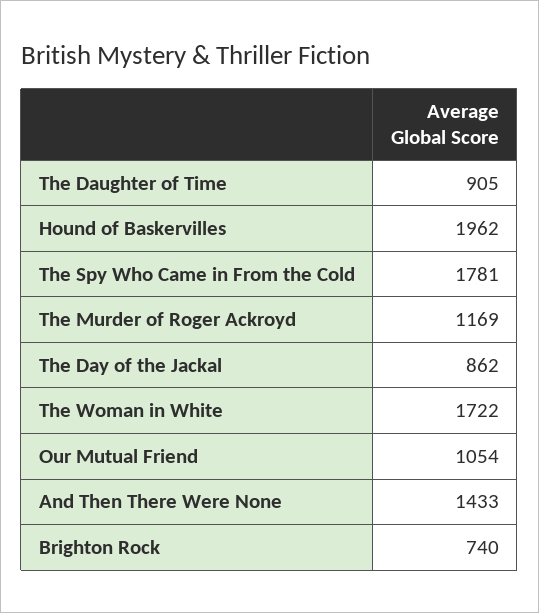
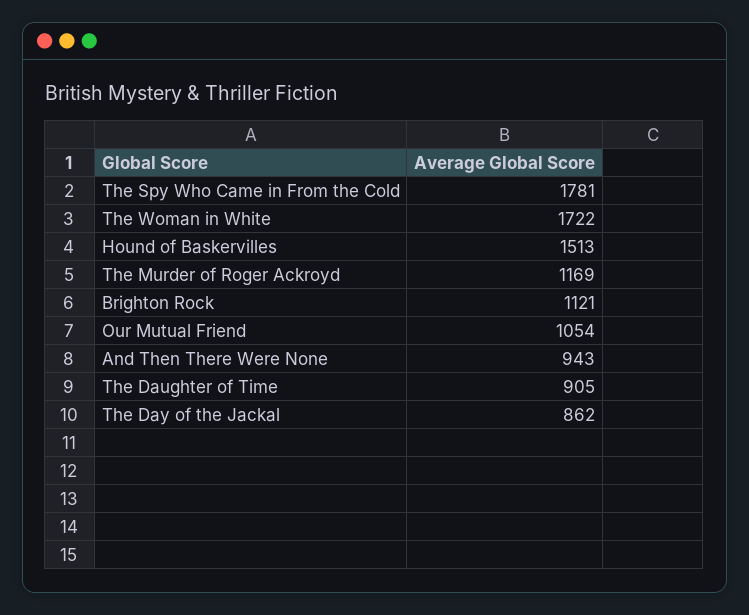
Hound of Baskervilles: 1962 -> 1513
And Then There Were None: 1433 -> 943
Brighton Rock: 740 -> 1121

